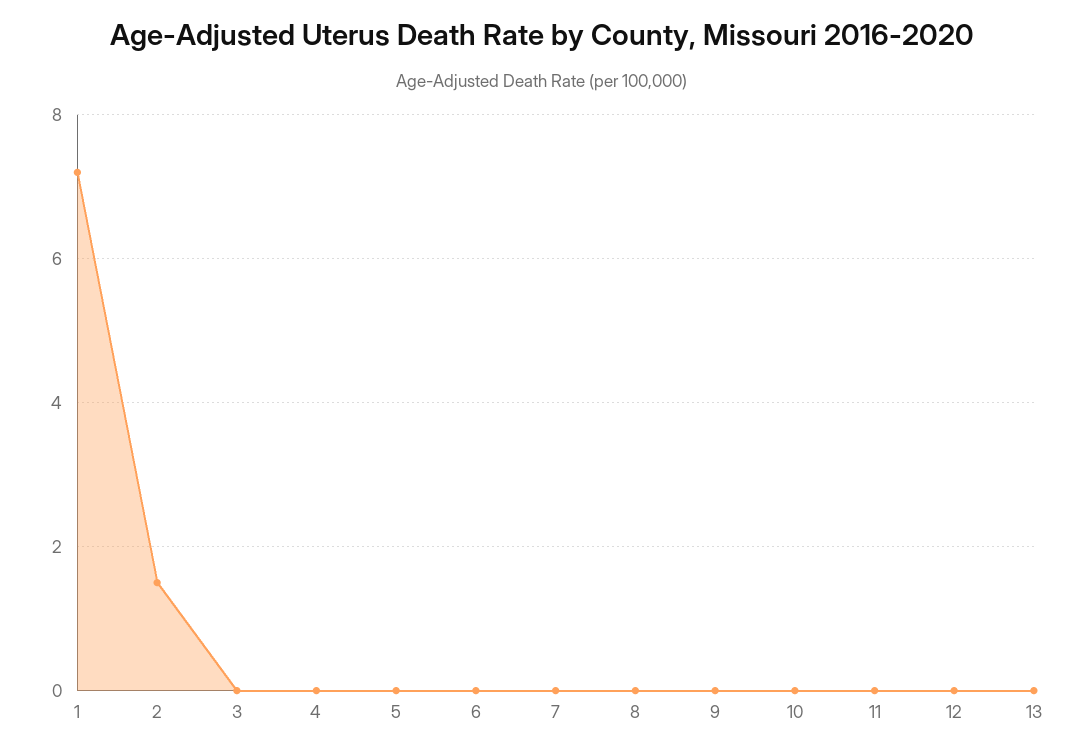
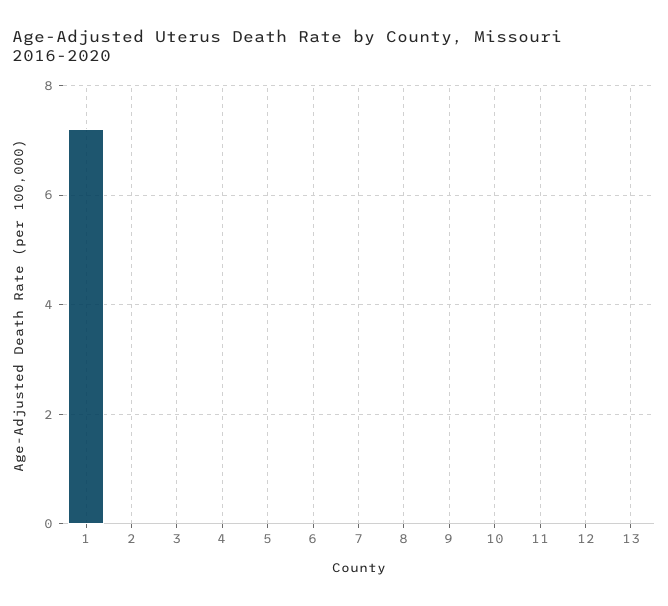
2: 1.5 -> 0

